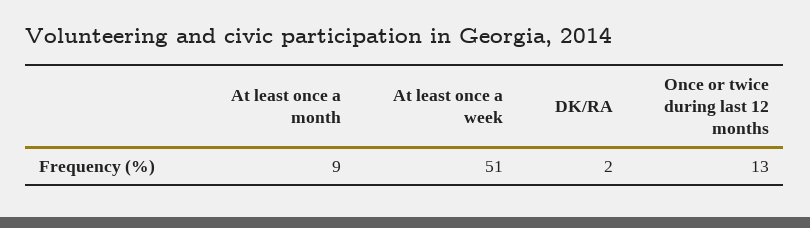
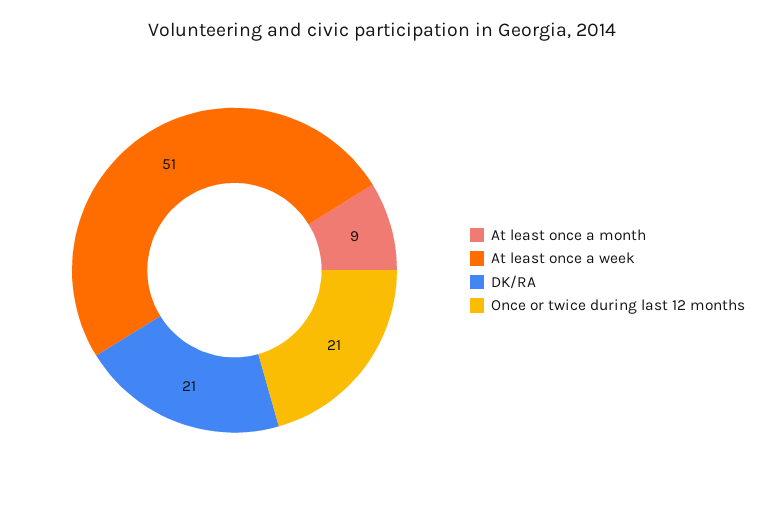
DK/RA: 2 -> 21
Once or twice during last 12 months: 13 -> 21

